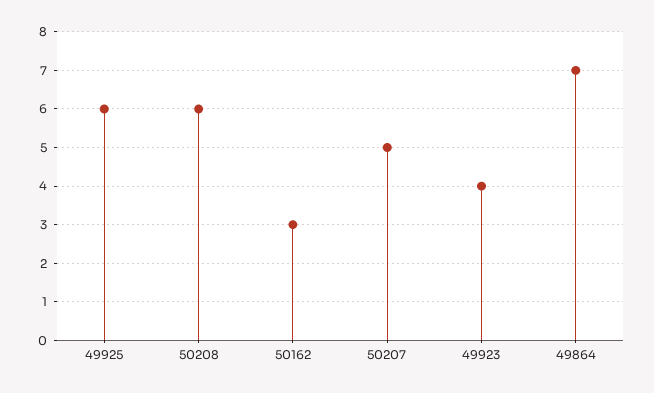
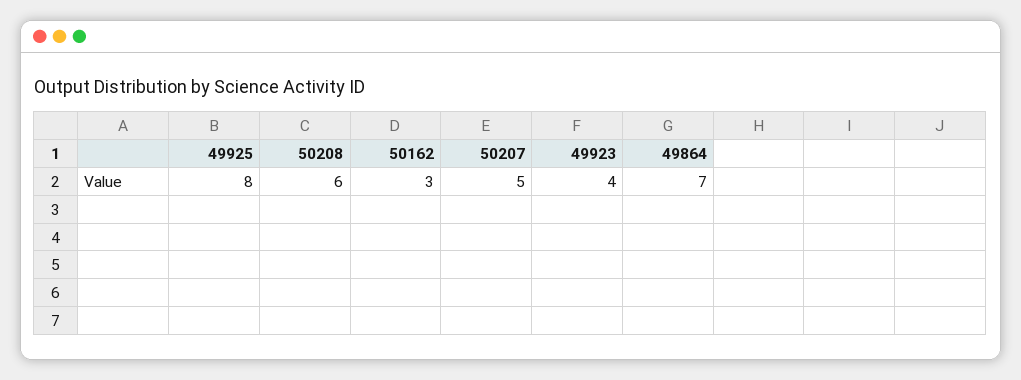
49925: 6 -> 8

